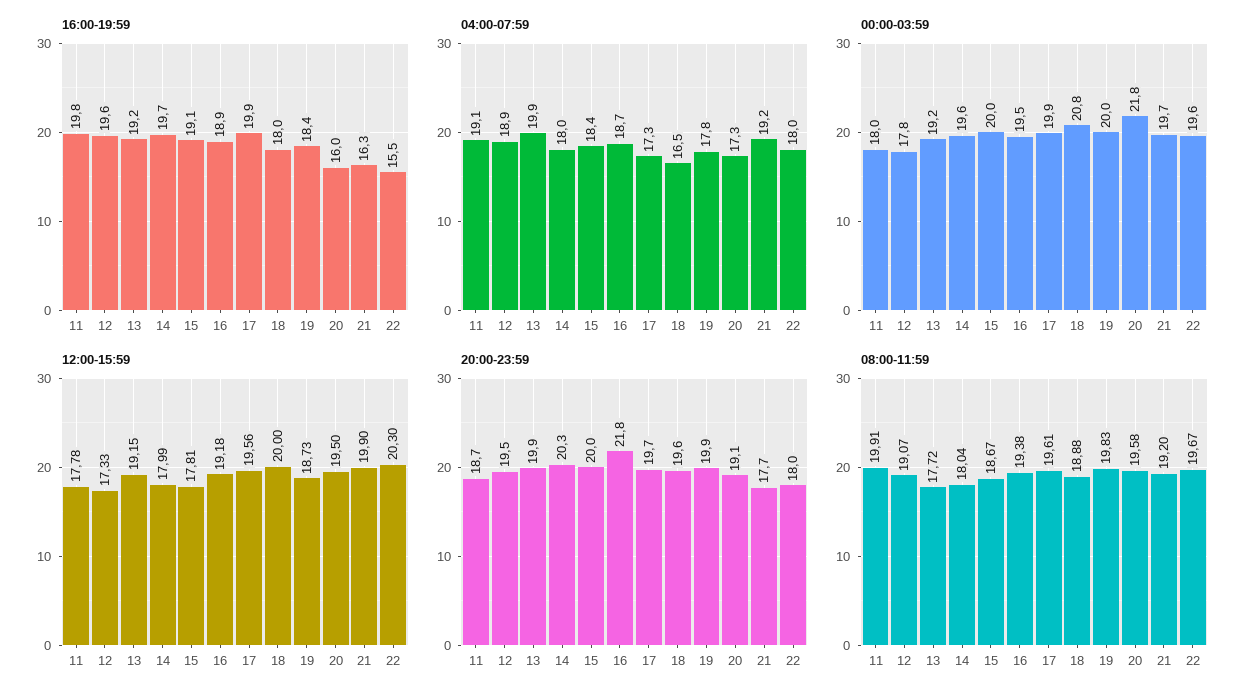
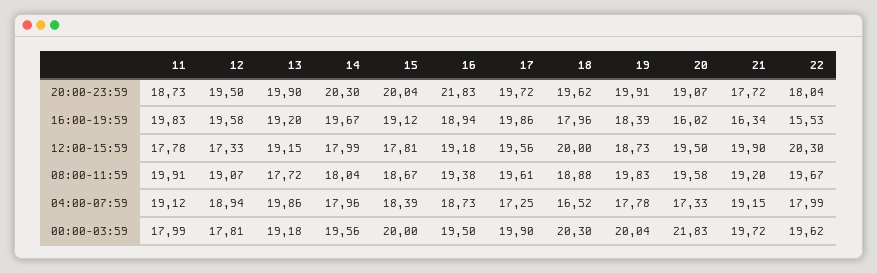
00:00-03:59, 18: 20.8 -> 20.3

